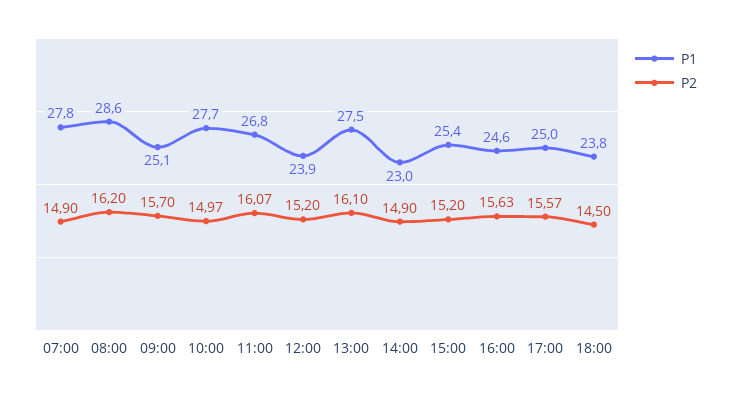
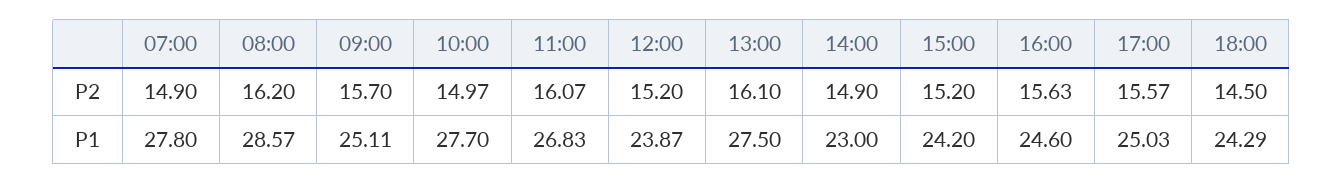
P1, 15:00: 25.4 -> 24.2
P1, 18:00: 23.8 -> 24.29

